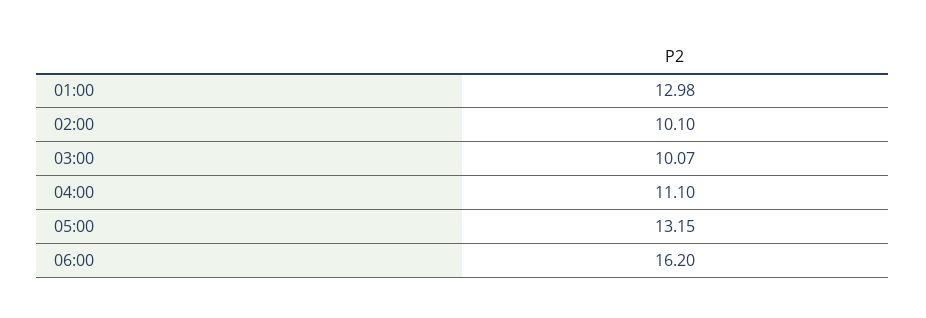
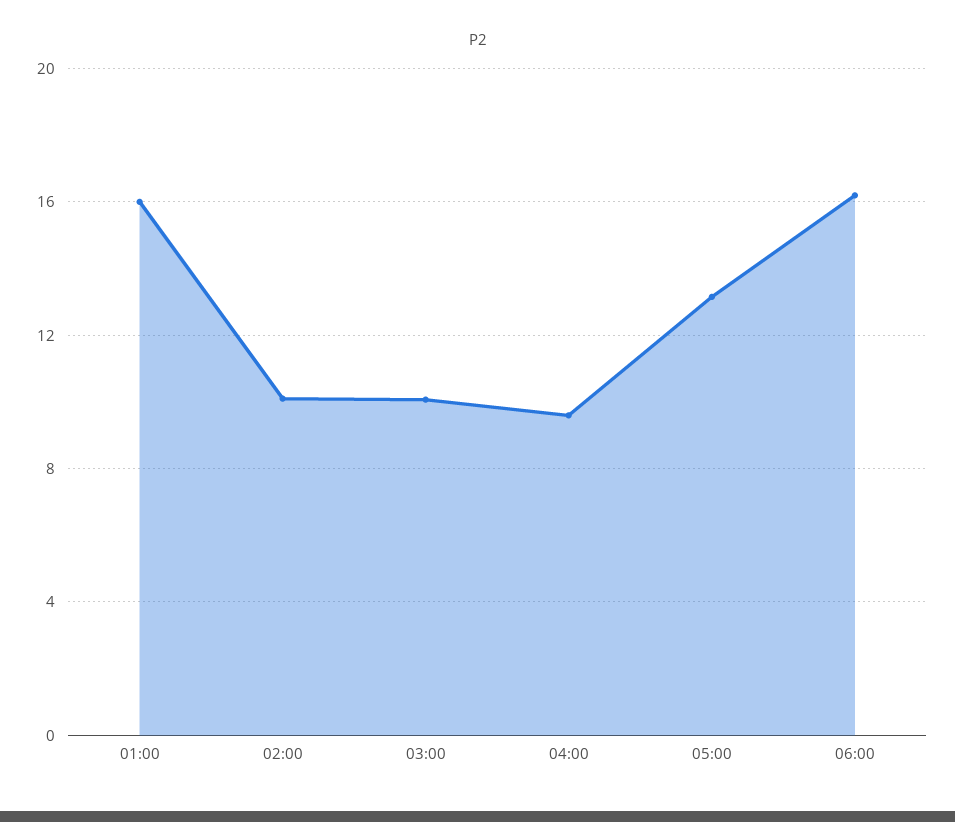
01:00: 12.98 -> 16
04:00: 11.1 -> 9.5

